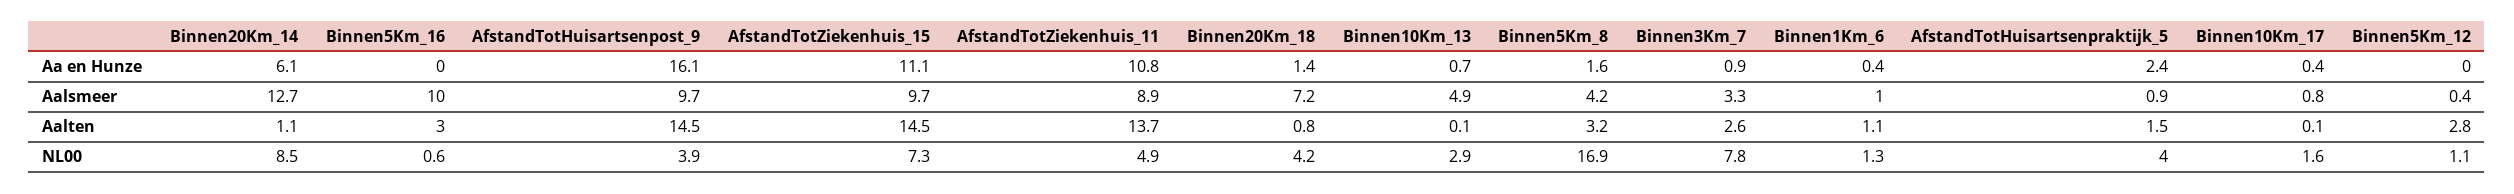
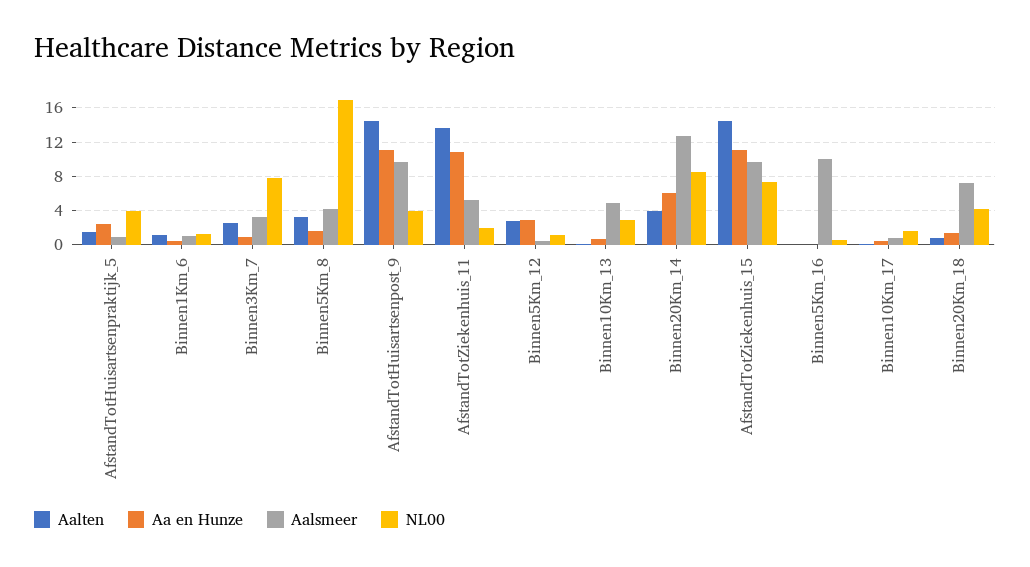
Aa en Hunze, AfstandTotHuisartsenpost_9: 16.1 -> 11
Aa en Hunze, Binnen5Km_12: 0 -> 3
Aalsmeer, AfstandTotZiekenhuis_11: 8.9 -> 5
Aalten, Binnen20Km_14: 1.1 -> 4
Aalten, Binnen5Km_16: 3 -> 0
NL00, AfstandTotZiekenhuis_11: 4.9 -> 2

